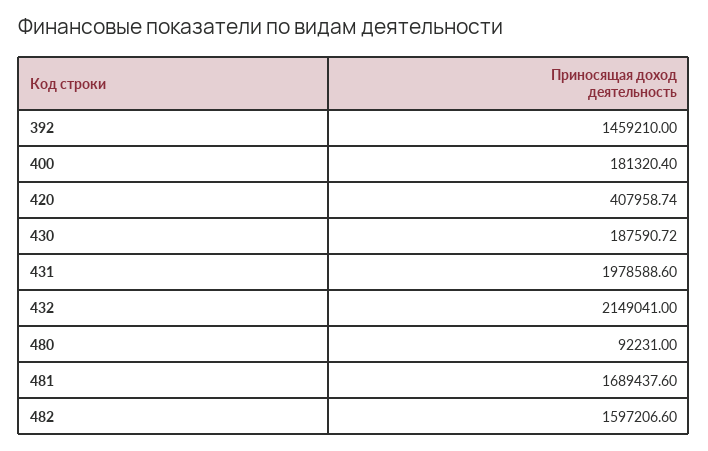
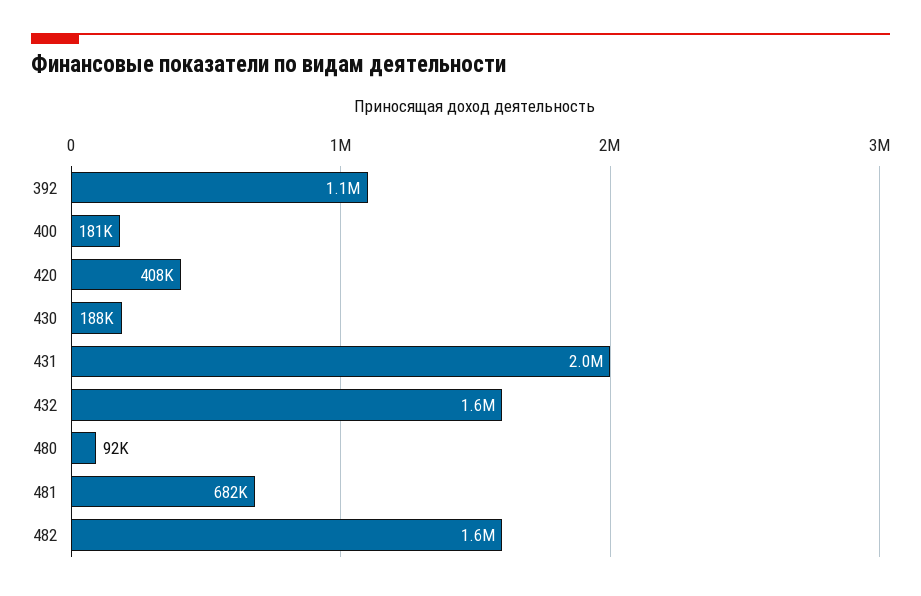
392: 1459210 -> 1100000
432: 2149041 -> 1600000
481: 1689437.6 -> 682000

